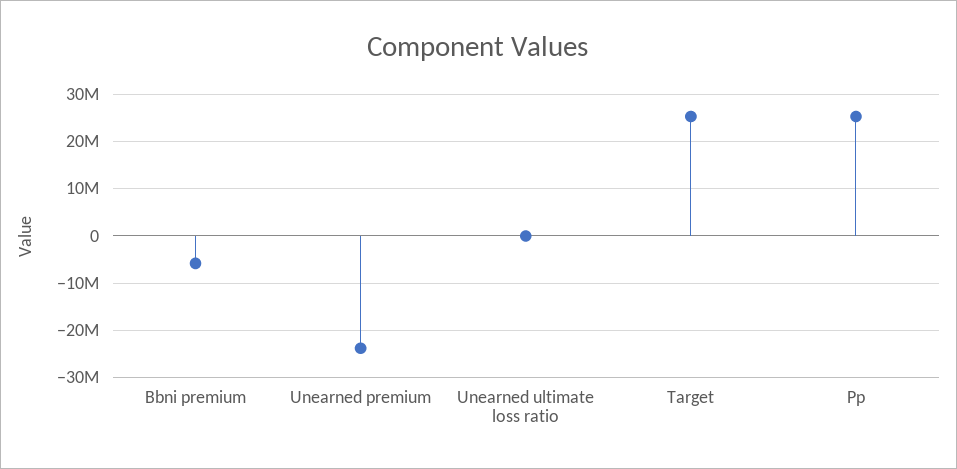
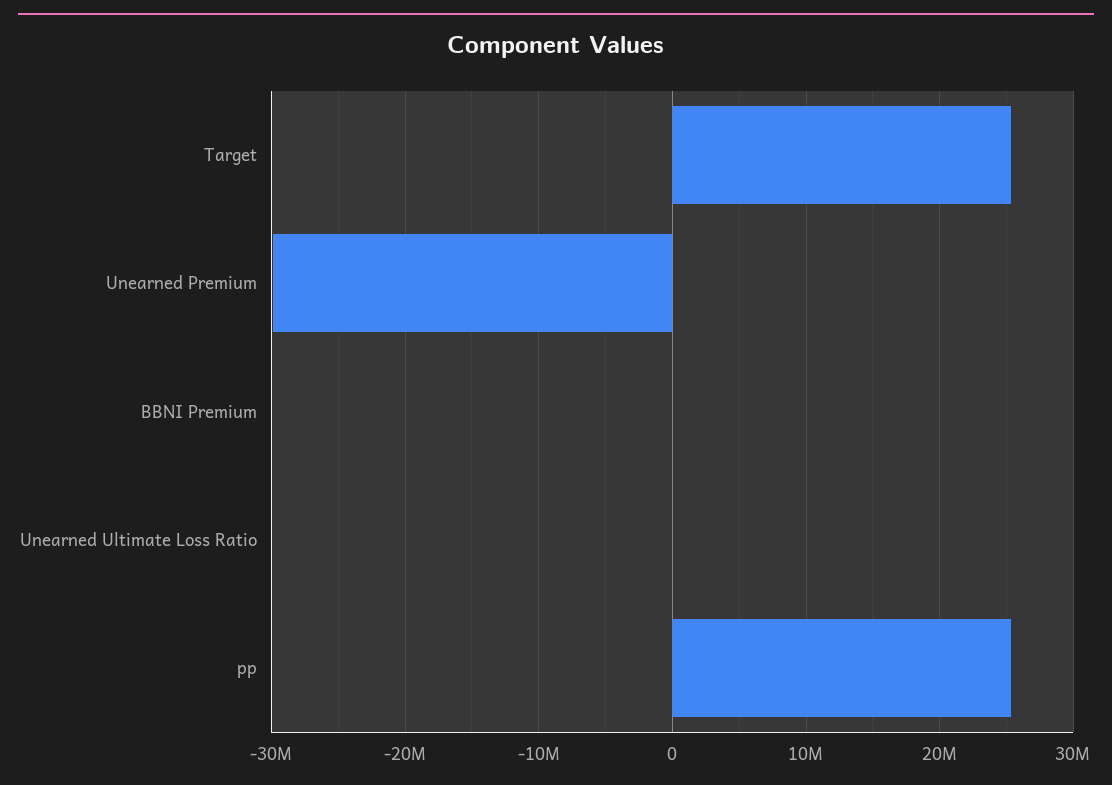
Bbni premium: -6000000 -> 0
Unearned premium: -24000000 -> -30000000

